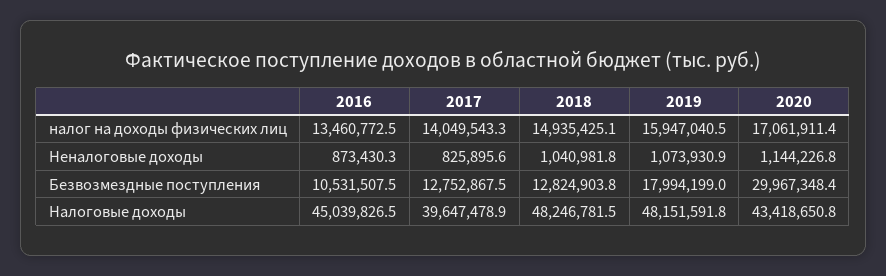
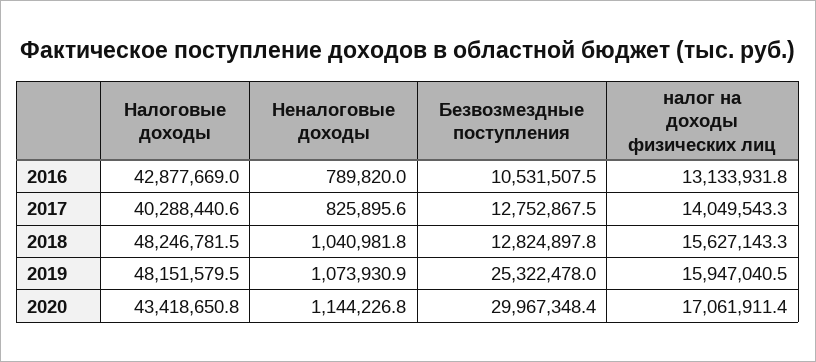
2016, налог на доходы физических лиц: 13460772.5 -> 13133931.8
2018, налог на доходы физических лиц: 14935425.1 -> 15627143.3
2016, Неналоговые доходы: 873430.3 -> 789820
2018, Безвозмездные поступления: 12824903.8 -> 12824897.8
2019, Безвозмездные поступления: 17994199 -> 25322478
2016, Налоговые доходы: 45039826.5 -> 42877669
2017, Налоговые доходы: 39647478.9 -> 40288440.6
2019, Налоговые доходы: 48151591.8 -> 48151579.5

